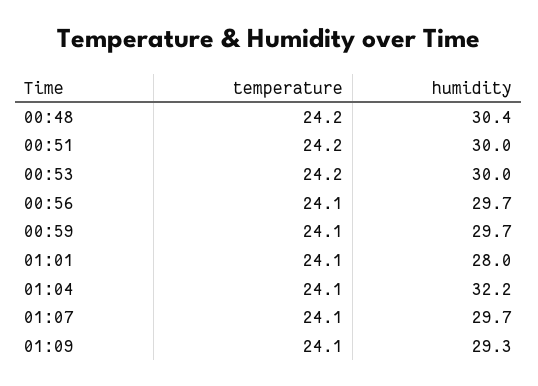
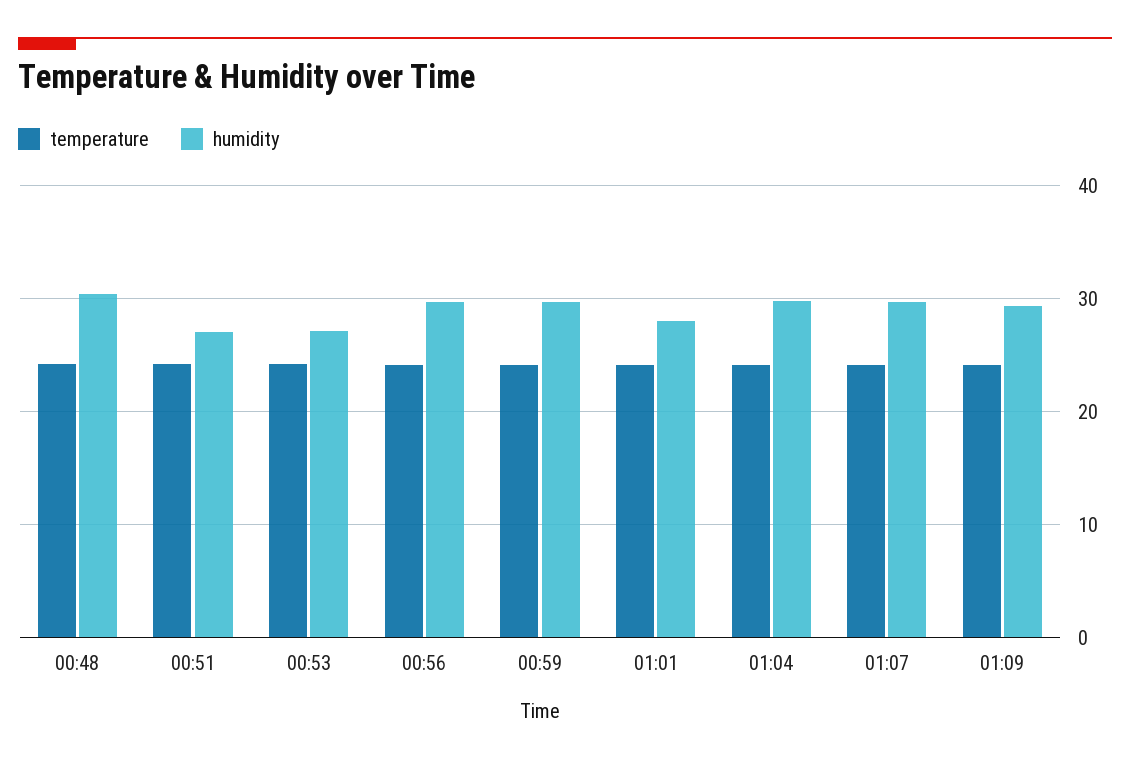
humidity, 00:51: 30 -> 27
humidity, 00:53: 30 -> 27
humidity, 01:04: 32.2 -> 30

